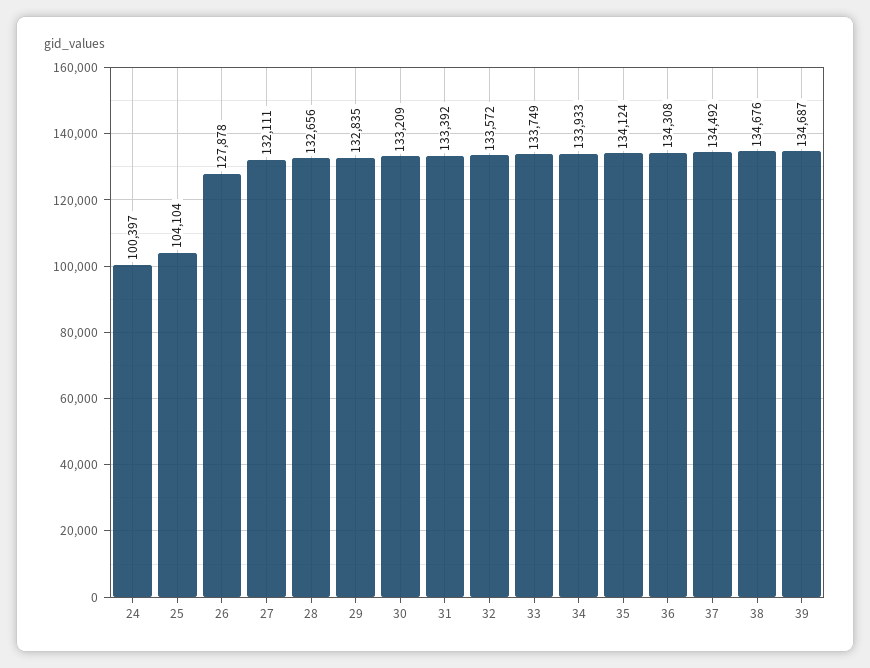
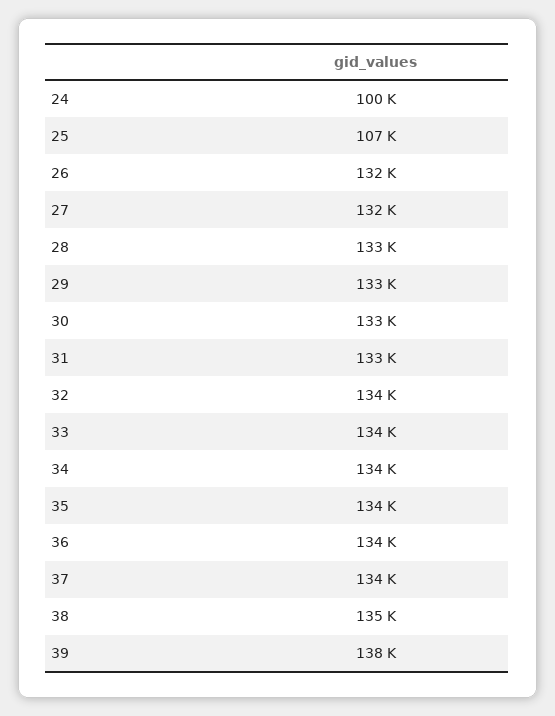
25: 104104 -> 107000
26: 127878 -> 132000
39: 134687 -> 138000

